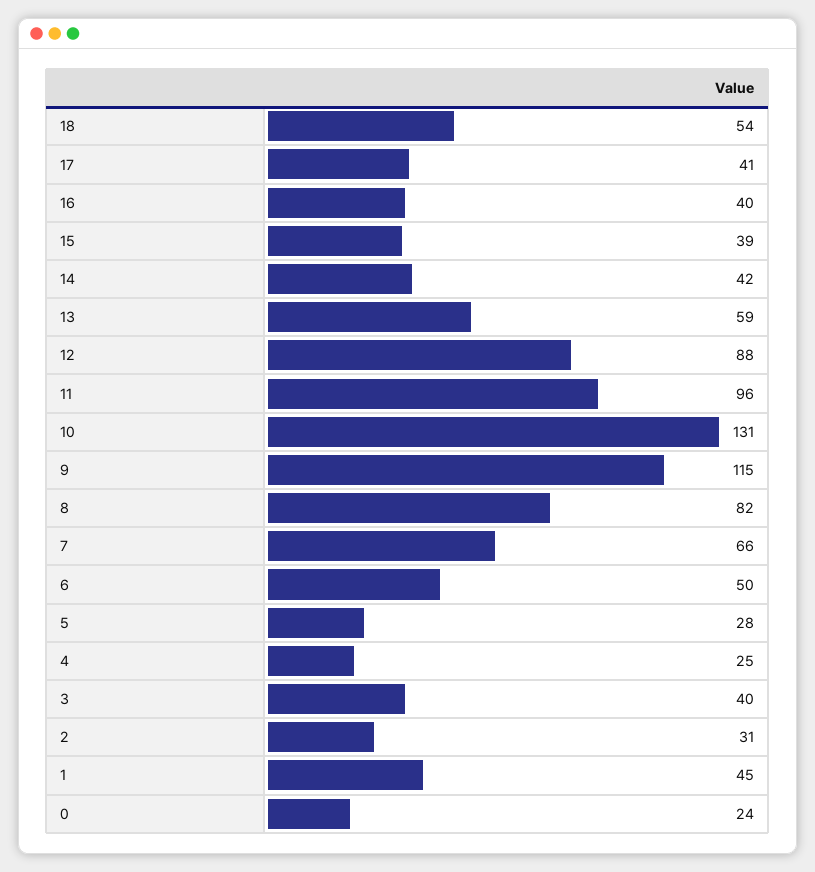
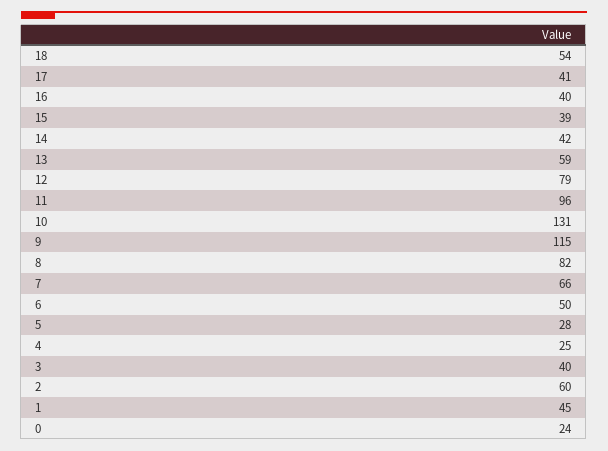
12: 88 -> 79
2: 31 -> 60

